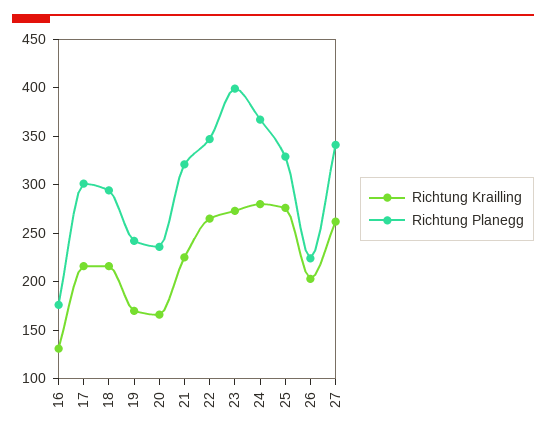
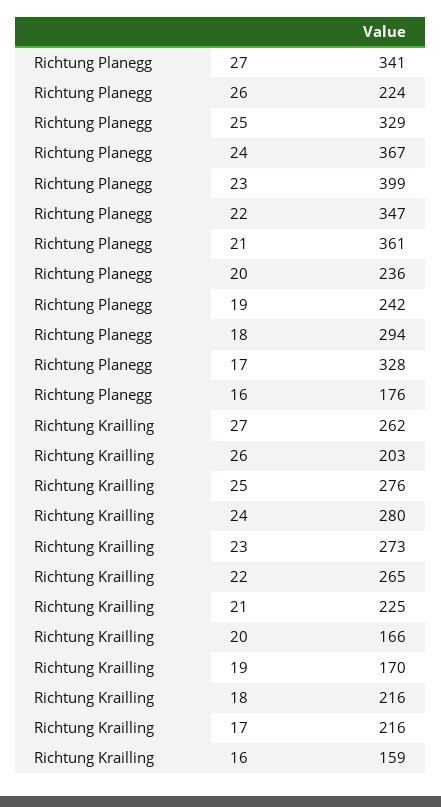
Richtung Krailling, 16: 130 -> 159
Richtung Planegg, 17: 300 -> 328
Richtung Planegg, 21: 320 -> 361

